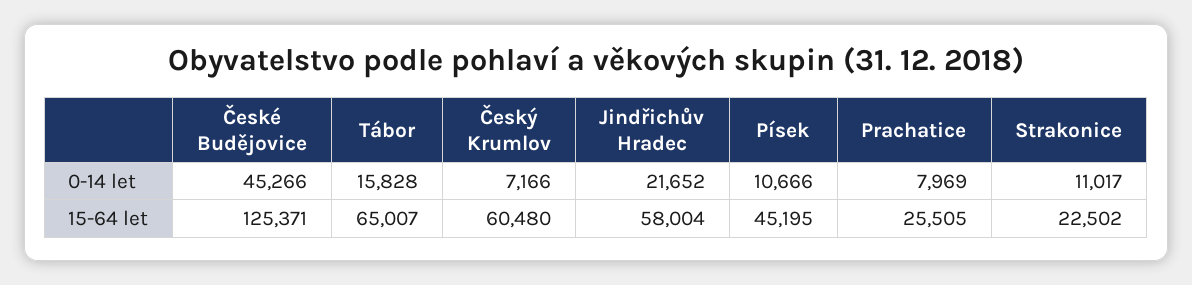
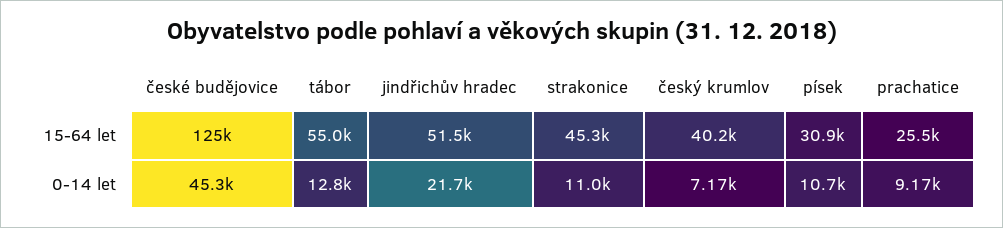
Tábor, 0-14 let: 15828 -> 12800
Prachatice, 0-14 let: 7969 -> 9170
Tábor, 15-64 let: 65007 -> 55000
Český Krumlov, 15-64 let: 60480 -> 40200
Jindřichův Hradec, 15-64 let: 58004 -> 51500
Písek, 15-64 let: 45195 -> 30900
Strakonice, 15-64 let: 22502 -> 45300

